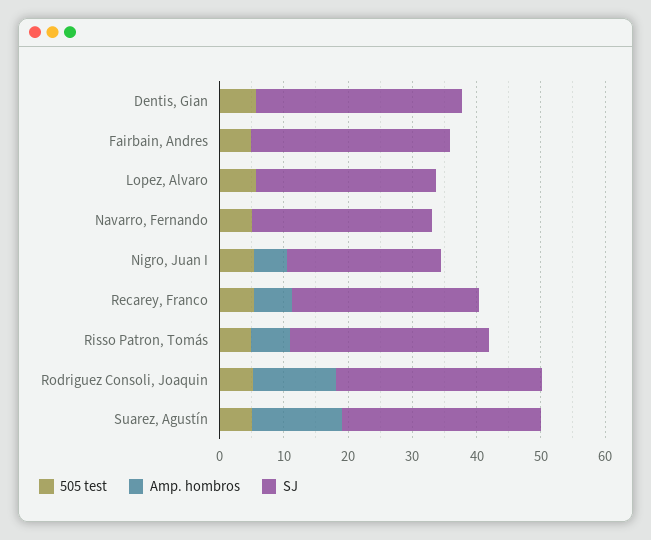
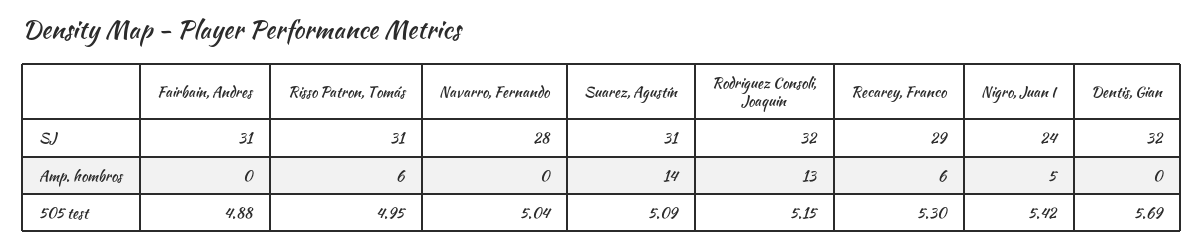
505 test, Lopez, Alvaro: 6 -> none
Amp. hombros, Lopez, Alvaro: 0 -> none
SJ, Lopez, Alvaro: 28 -> none

